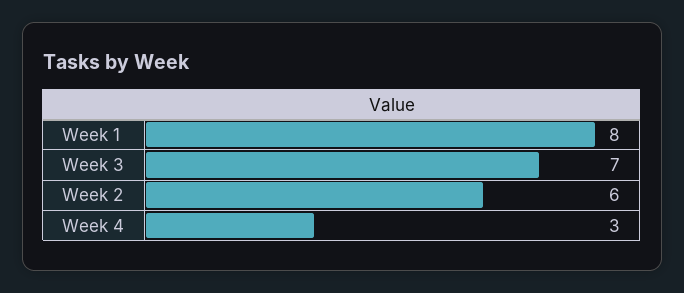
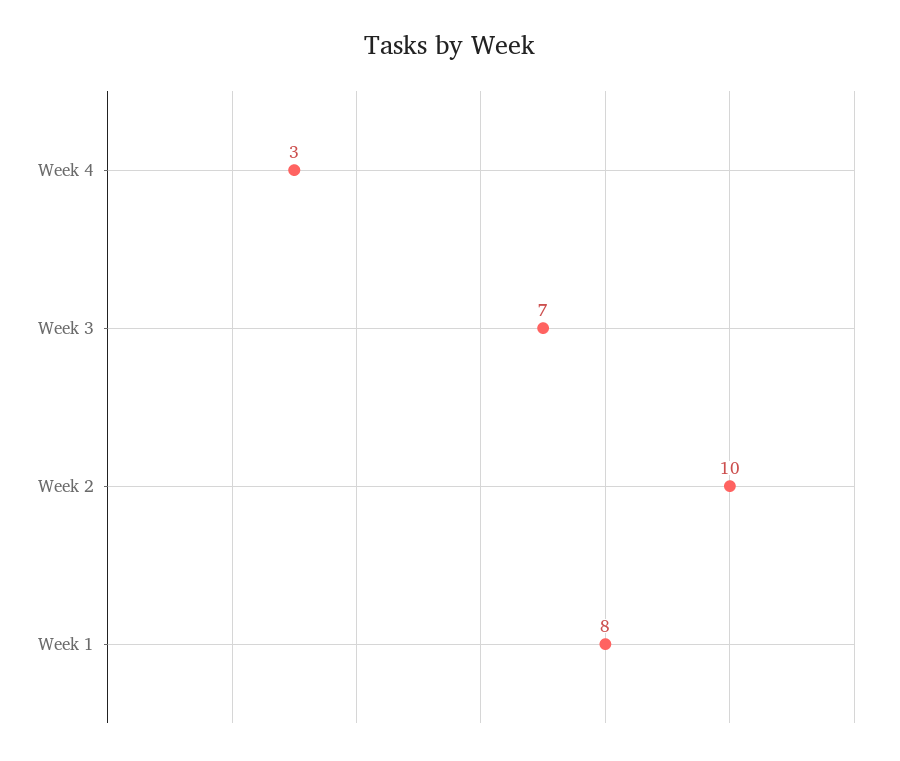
Week 2: 6 -> 10

